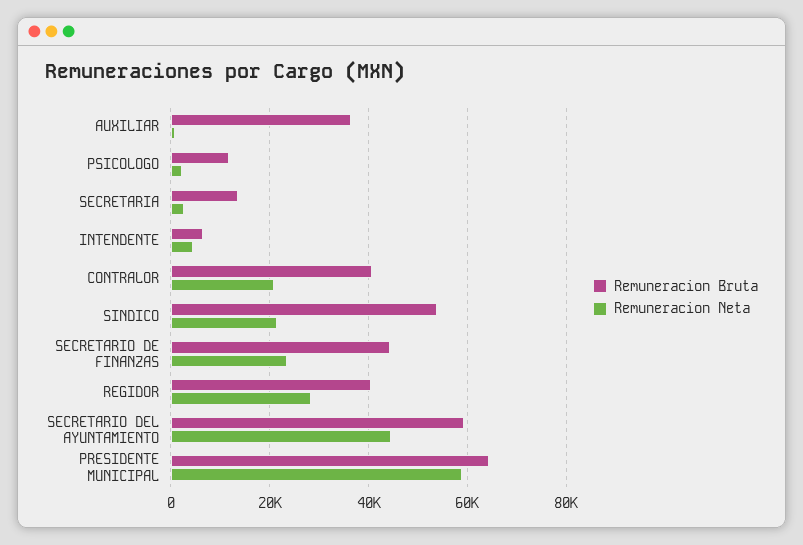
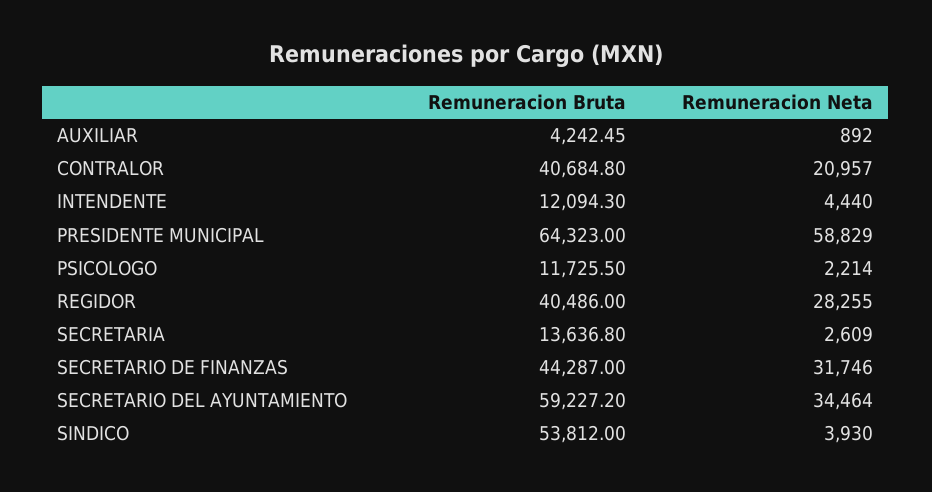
Remuneracion Bruta, AUXILIAR: 36000 -> 4242.45
Remuneracion Bruta, INTENDENTE: 6000 -> 12094.3
Remuneracion Neta, SINDICO: 22000 -> 3930
Remuneracion Neta, SECRETARIO DE FINANZAS: 24000 -> 31746
Remuneracion Neta, SECRETARIO DEL AYUNTAMIENTO: 44000 -> 34464

